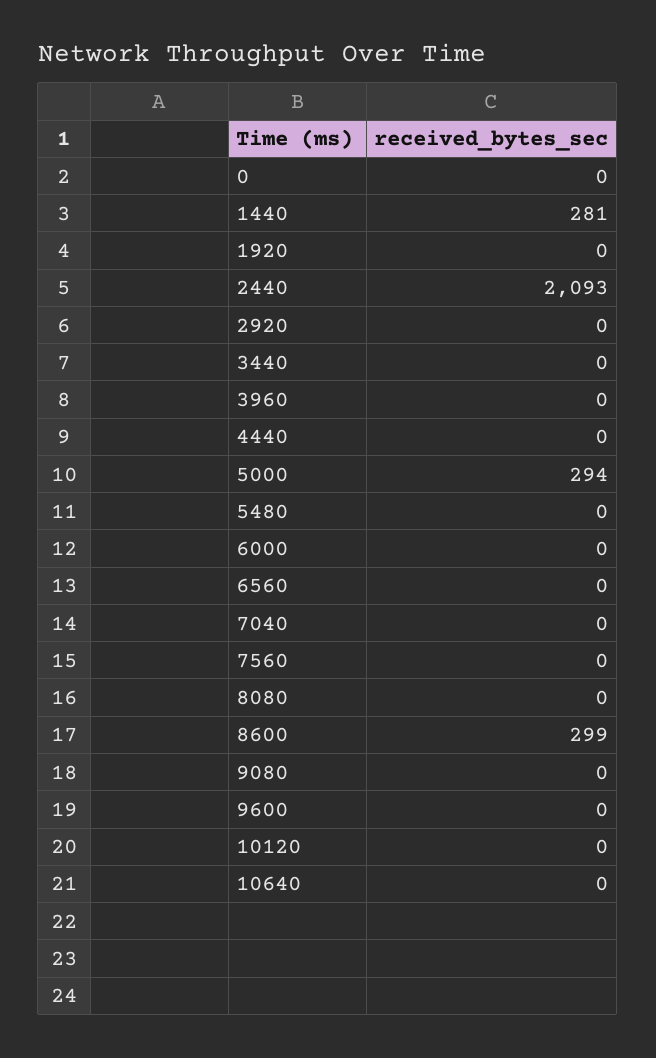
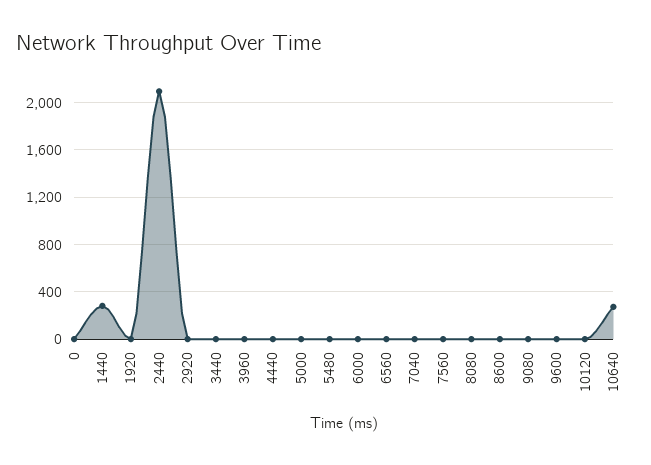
5000: 294 -> 0
8600: 299 -> 0
10640: 0 -> 300

